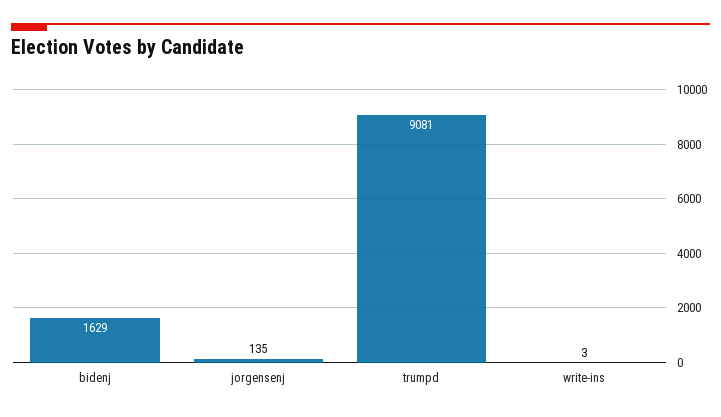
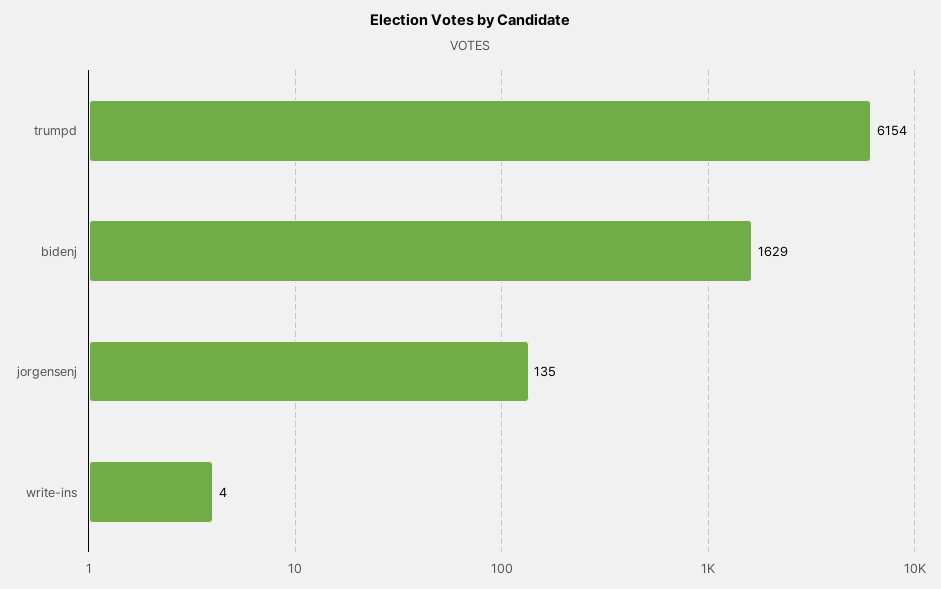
trumpd: 9081 -> 6154
write-ins: 3 -> 4

